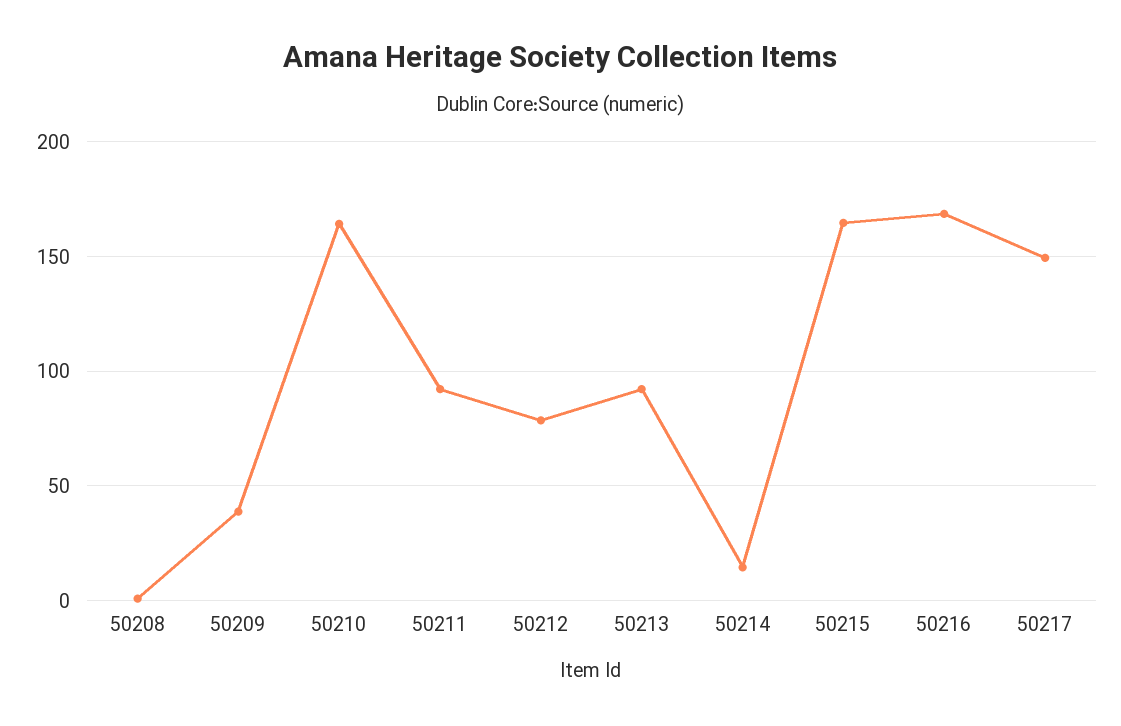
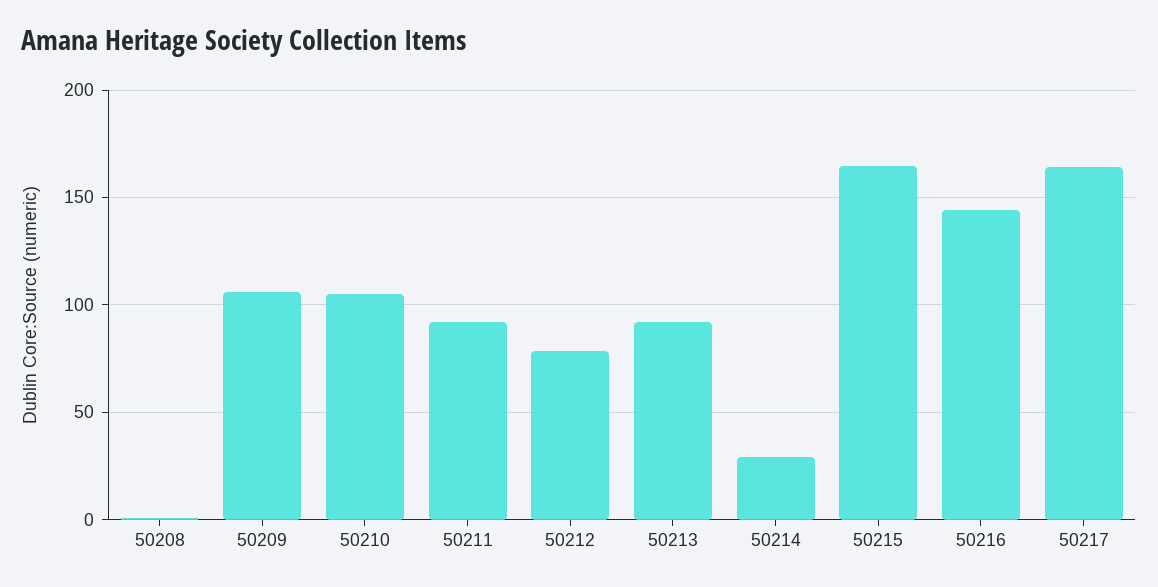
50209: 40 -> 105
50210: 165 -> 105
50214: 15 -> 30
50216: 170 -> 145
50217: 150 -> 165

